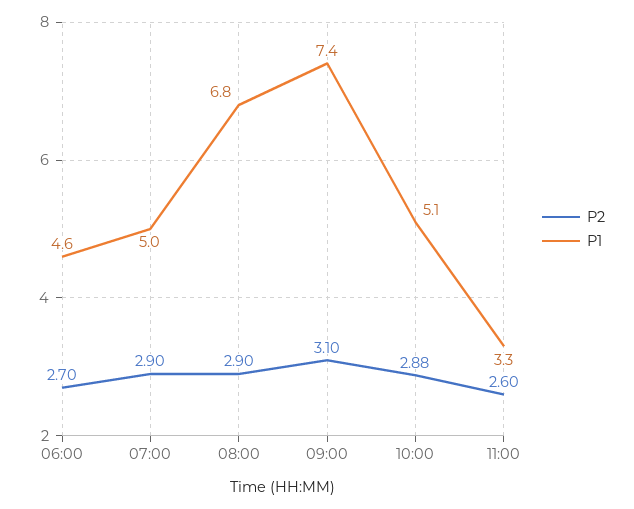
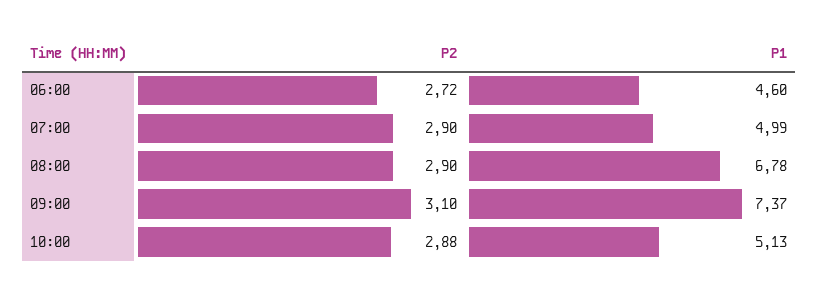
P2, 06:00: 2.7 -> 2.72
P2, 11:00: 2.6 -> none
P1, 11:00: 3.3 -> none

